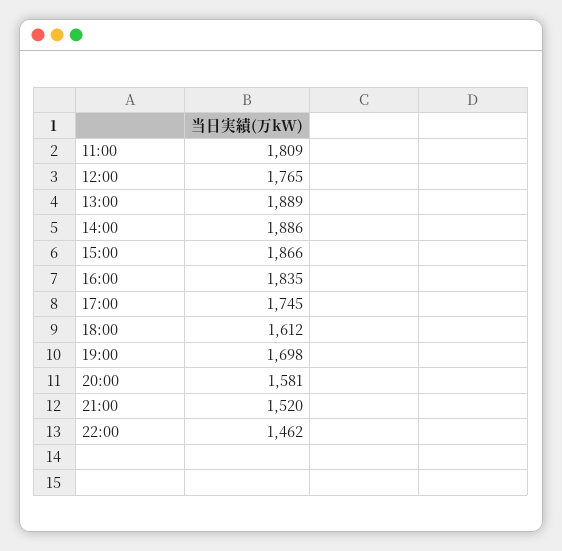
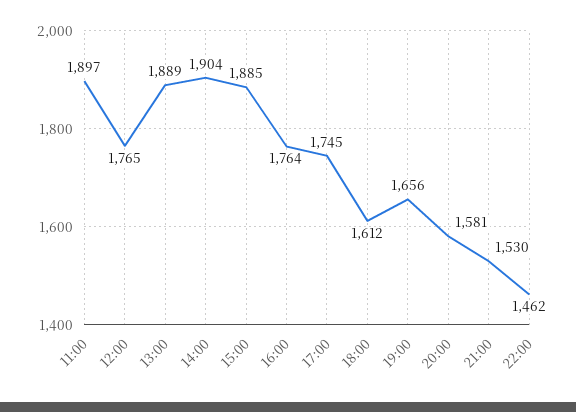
11:00: 1809 -> 1897
14:00: 1886 -> 1904
15:00: 1866 -> 1885
16:00: 1835 -> 1764
19:00: 1698 -> 1656
21:00: 1520 -> 1530

